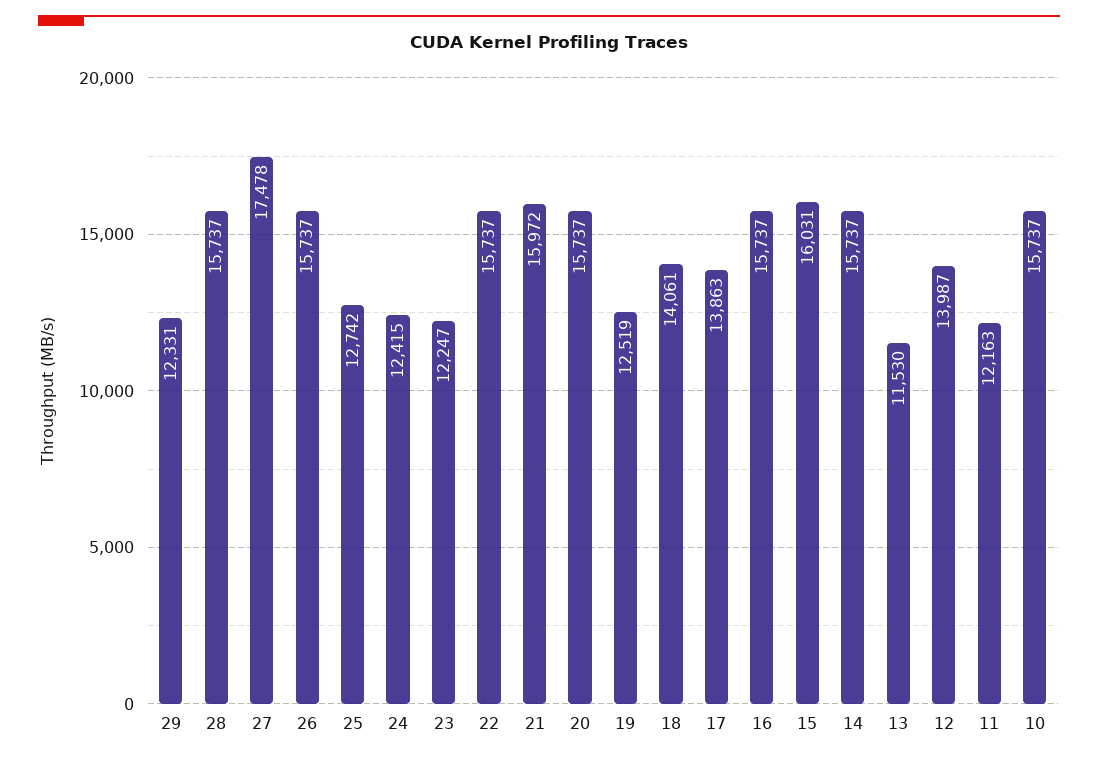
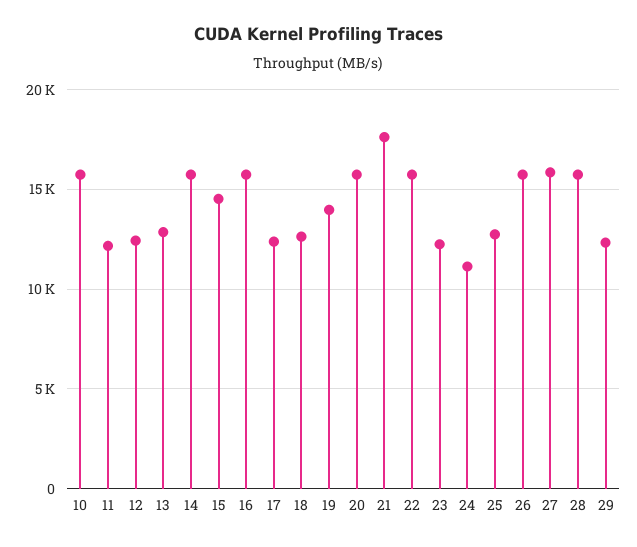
27: 17478 -> 16000
24: 12415 -> 11000
21: 15972 -> 17500
19: 12519 -> 14000
18: 14061 -> 12500
17: 13863 -> 12500
15: 16031 -> 14500
13: 11530 -> 13000
12: 13987 -> 12500

